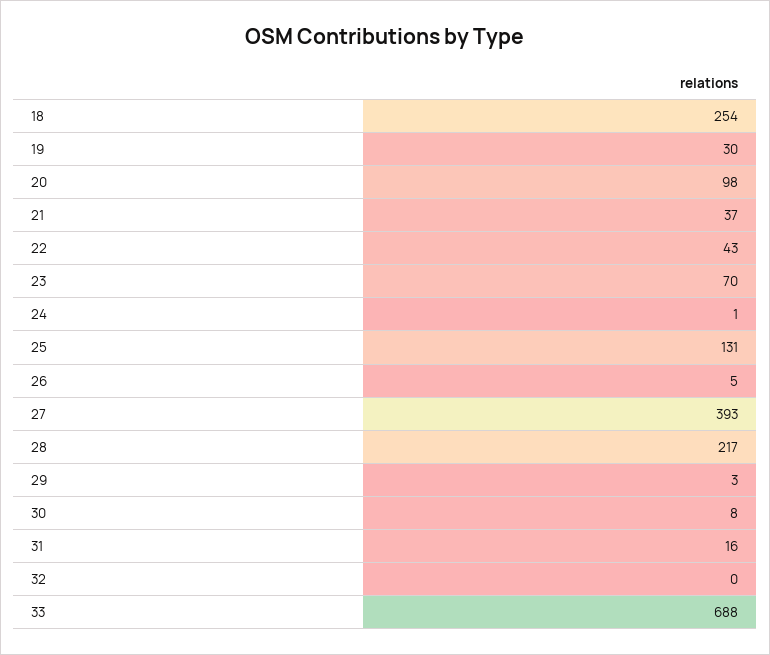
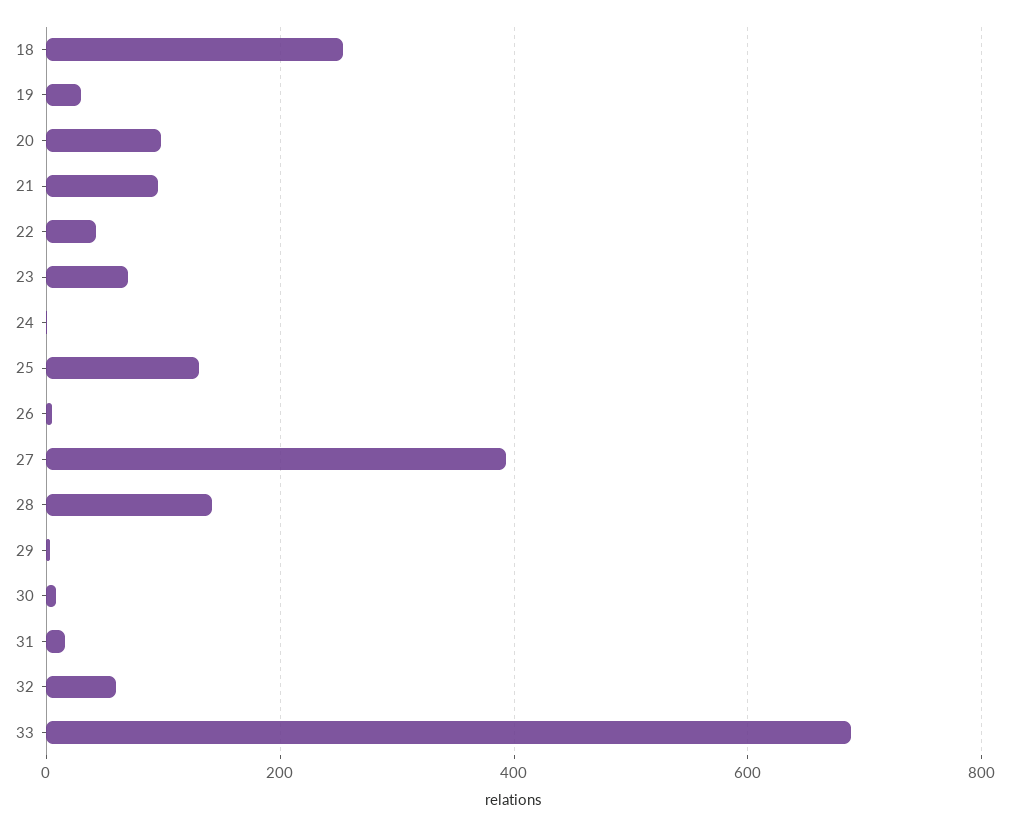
21: 37 -> 100
28: 217 -> 140
32: 0 -> 60

